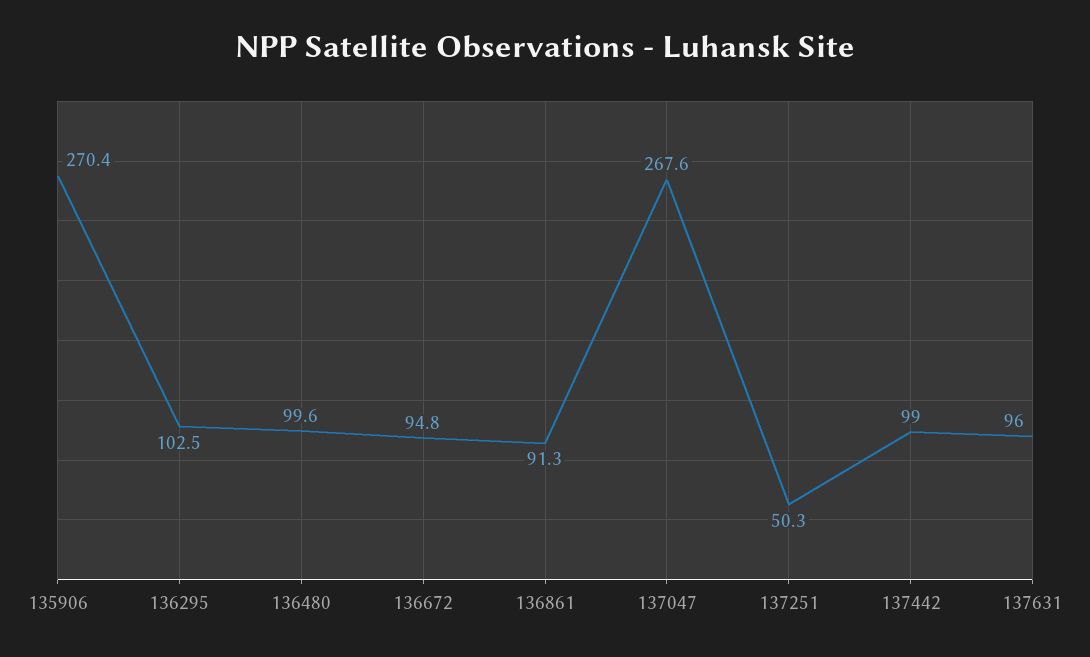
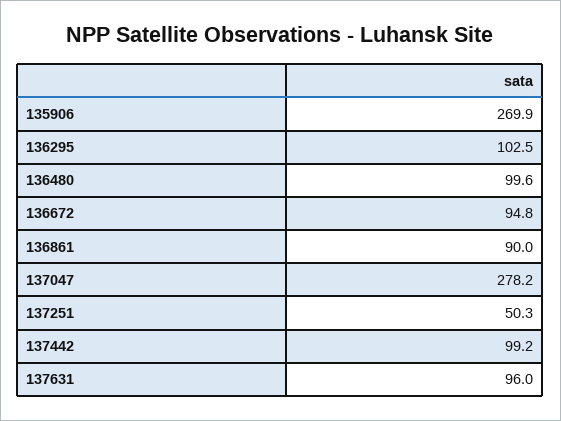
135906: 270.4 -> 269.9
136861: 91.3 -> 90
137047: 267.6 -> 278.2
137442: 99 -> 99.2

